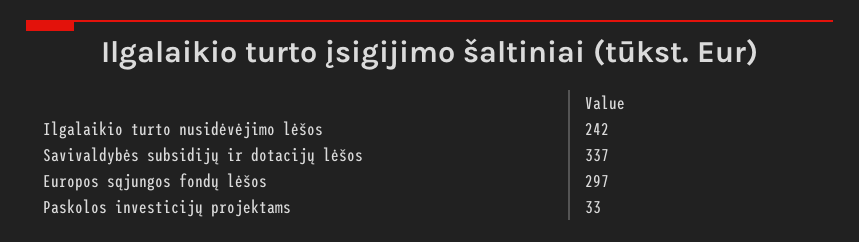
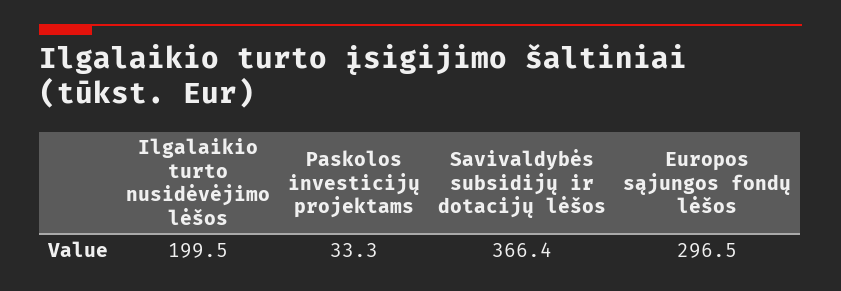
Ilgalaikio turto nusidėvėjimo lėšos: 242 -> 199.5
Savivaldybės subsidijų ir dotacijų lėšos: 337 -> 366.4

